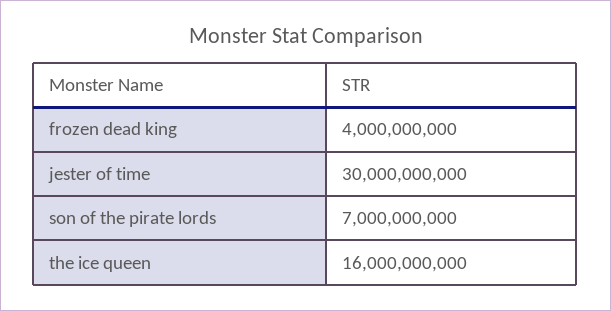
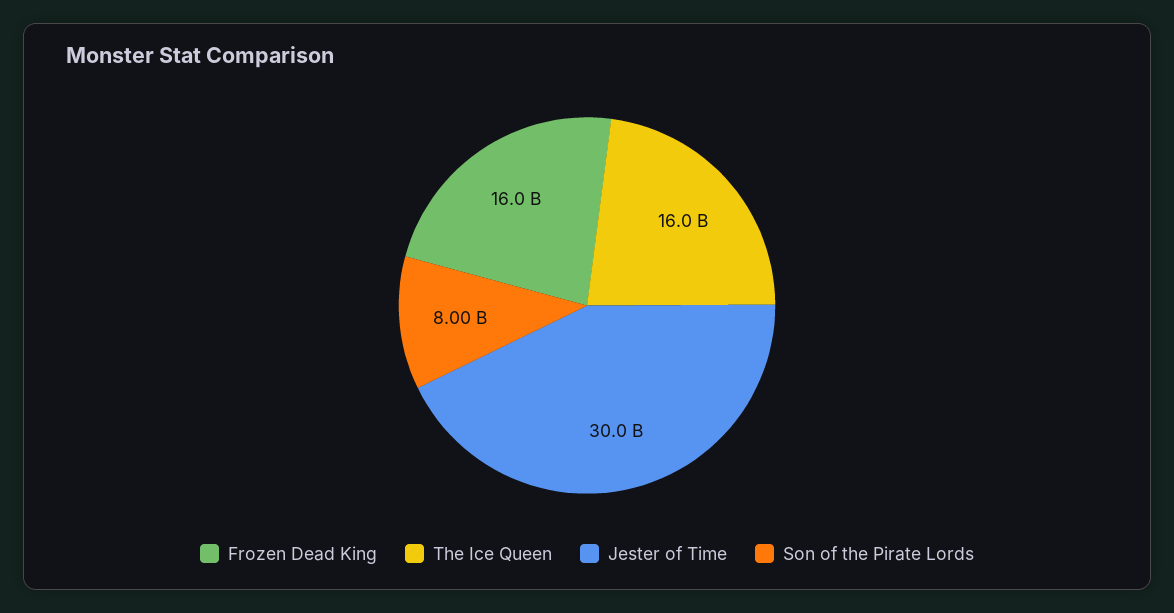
frozen dead king: 4000000000 -> 16000000000
son of the pirate lords: 7000000000 -> 8000000000

